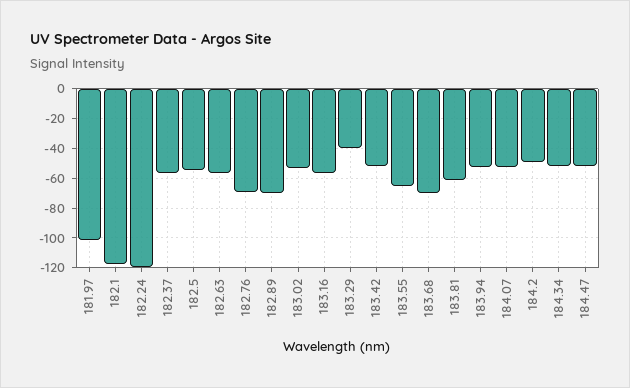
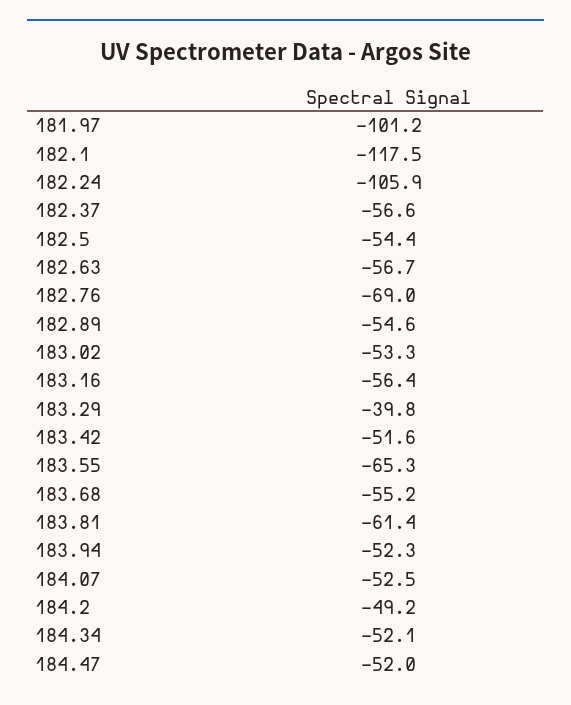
182.24: -120 -> -105.9
182.89: -70 -> -54.6
183.68: -70 -> -55.2

